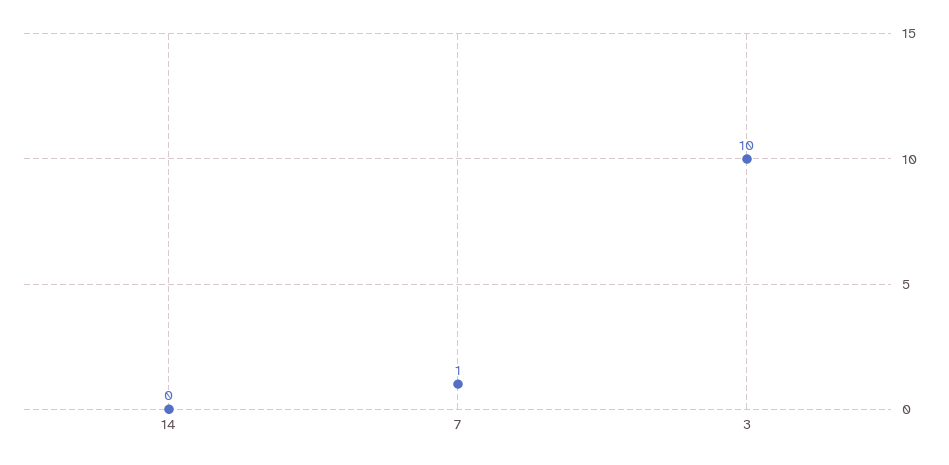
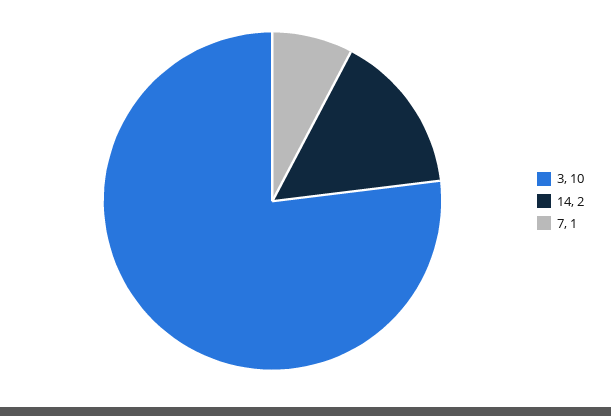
14: 0 -> 2

